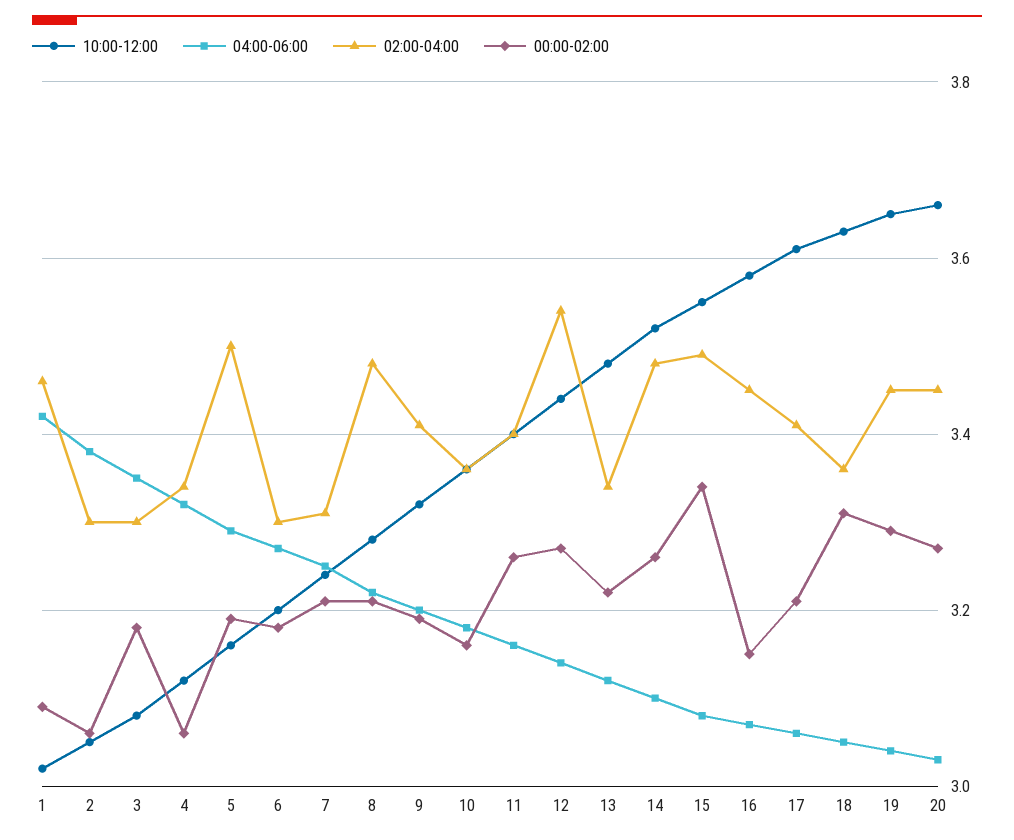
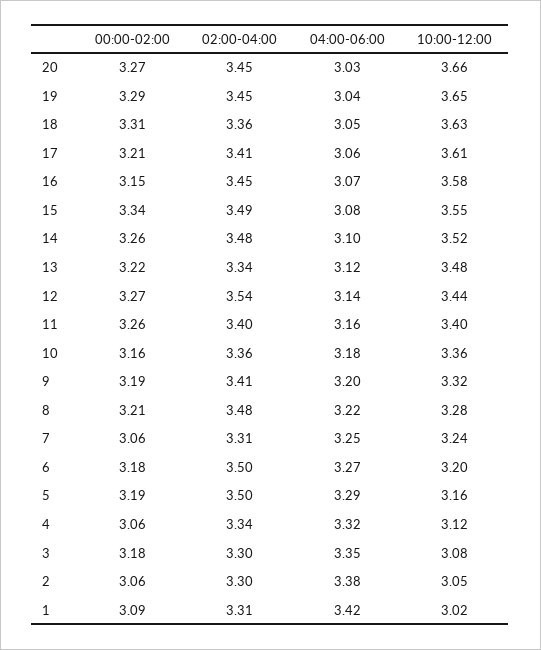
02:00-04:00, 1: 3.45 -> 3.31
02:00-04:00, 6: 3.3 -> 3.5
00:00-02:00, 7: 3.2 -> 3.06

